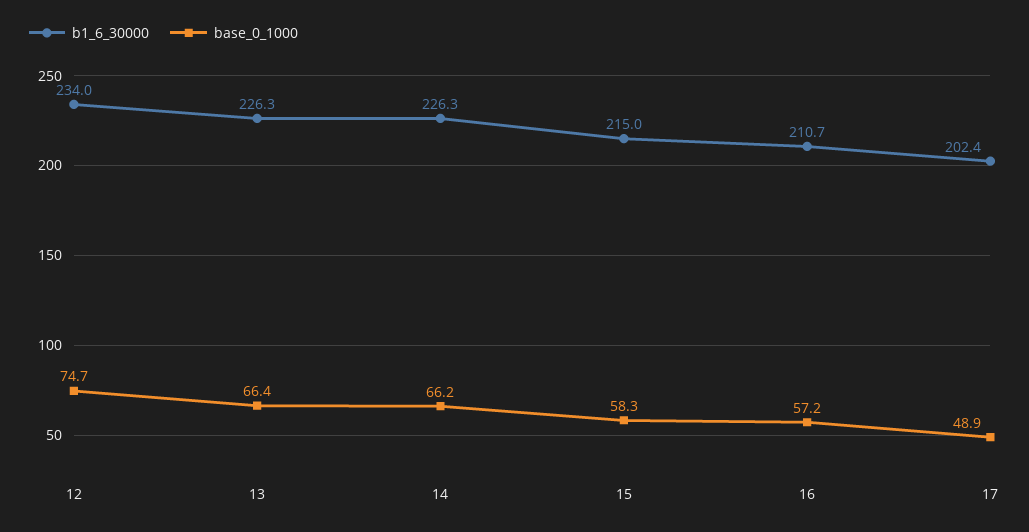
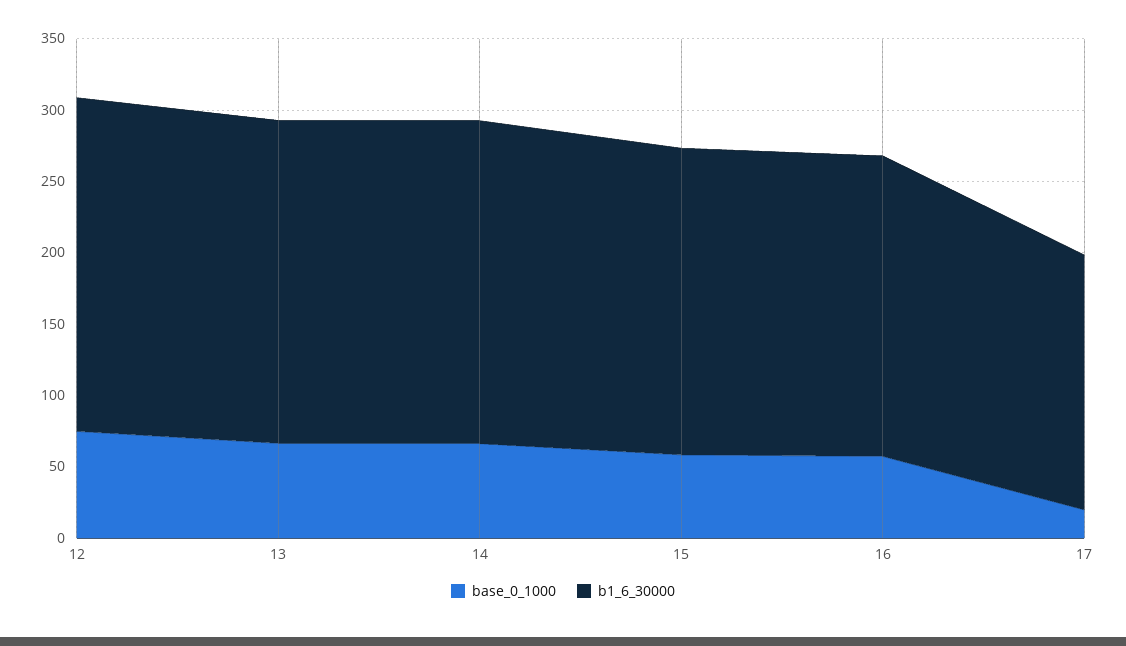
b1_6_30000, 17: 202.4 -> 180
base_0_1000, 17: 48.9 -> 20

